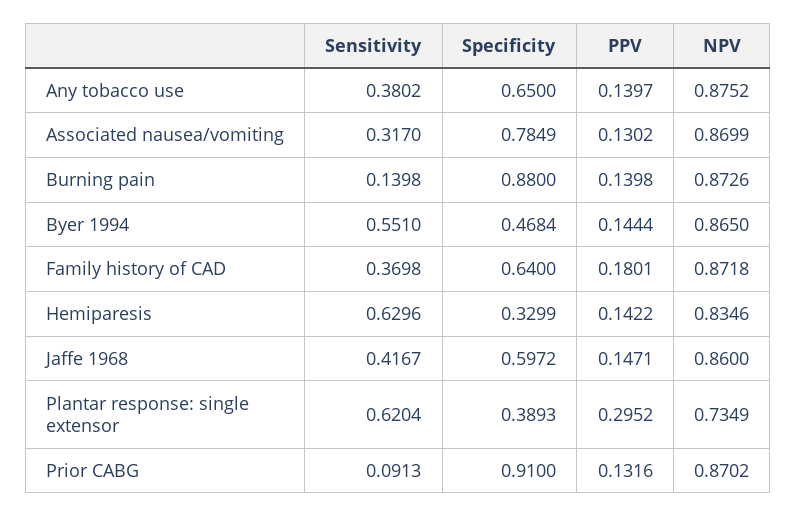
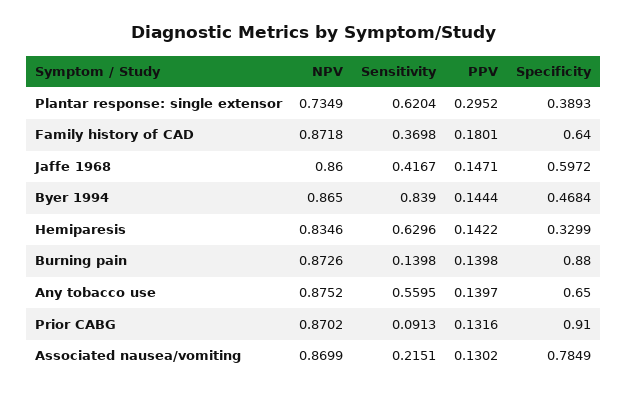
Sensitivity, Any tobacco use: 0.3802 -> 0.5595
Sensitivity, Associated nausea/vomiting: 0.317 -> 0.2151
Sensitivity, Byer 1994: 0.551 -> 0.839

